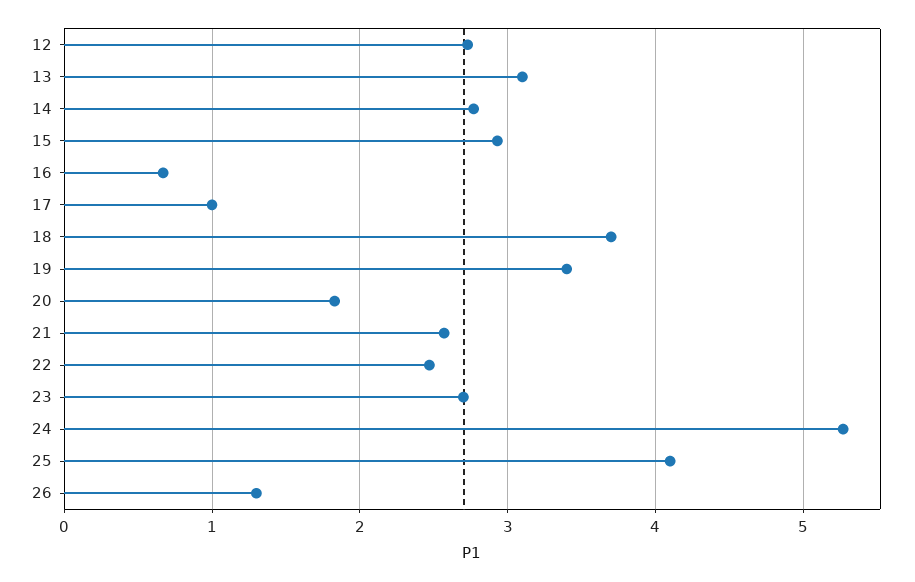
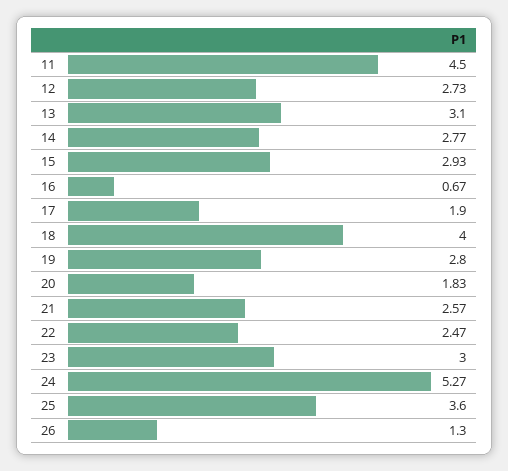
17: 1 -> 1.9
18: 3.7 -> 4
19: 3.4 -> 2.8
23: 2.7 -> 3
25: 4.1 -> 3.6
11: none -> 4.5

